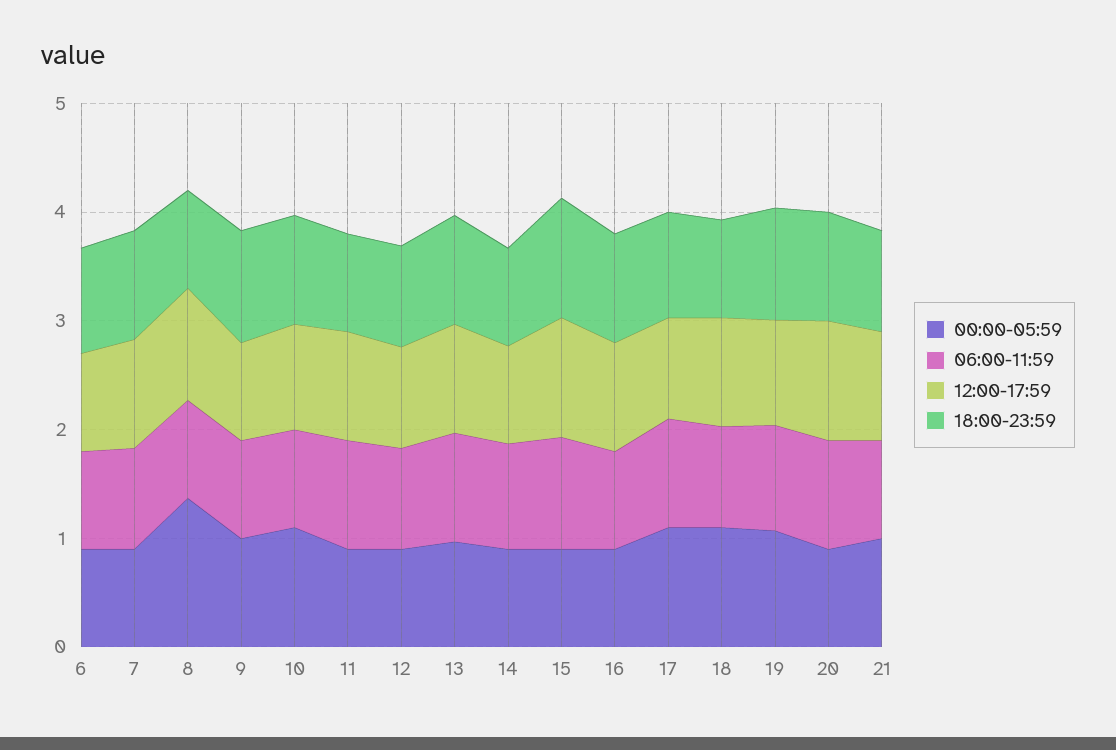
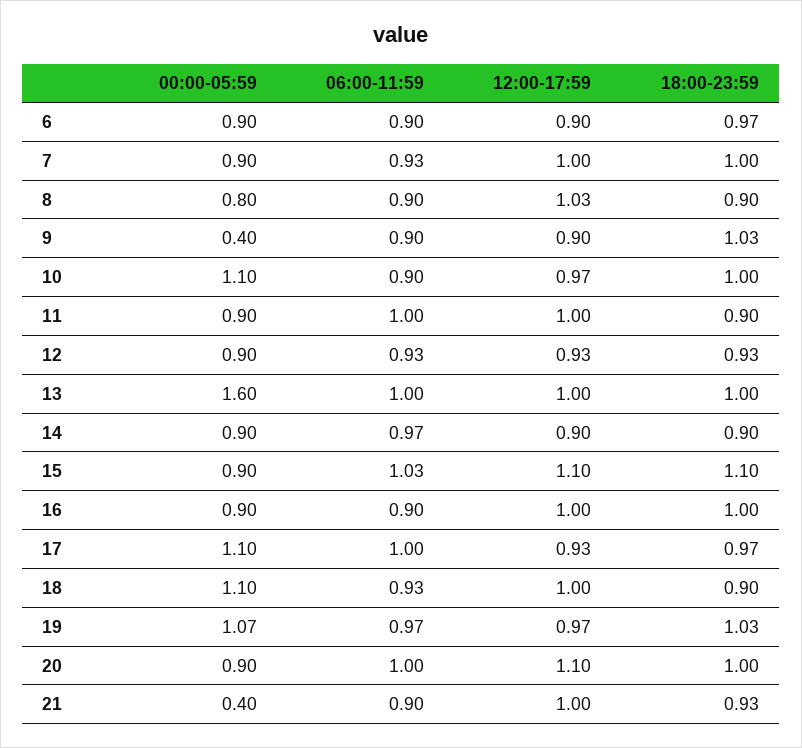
00:00-05:59, 8: 1.4 -> 0.8
00:00-05:59, 9: 1 -> 0.4
00:00-05:59, 13: 1 -> 1.6
00:00-05:59, 21: 1 -> 0.4

